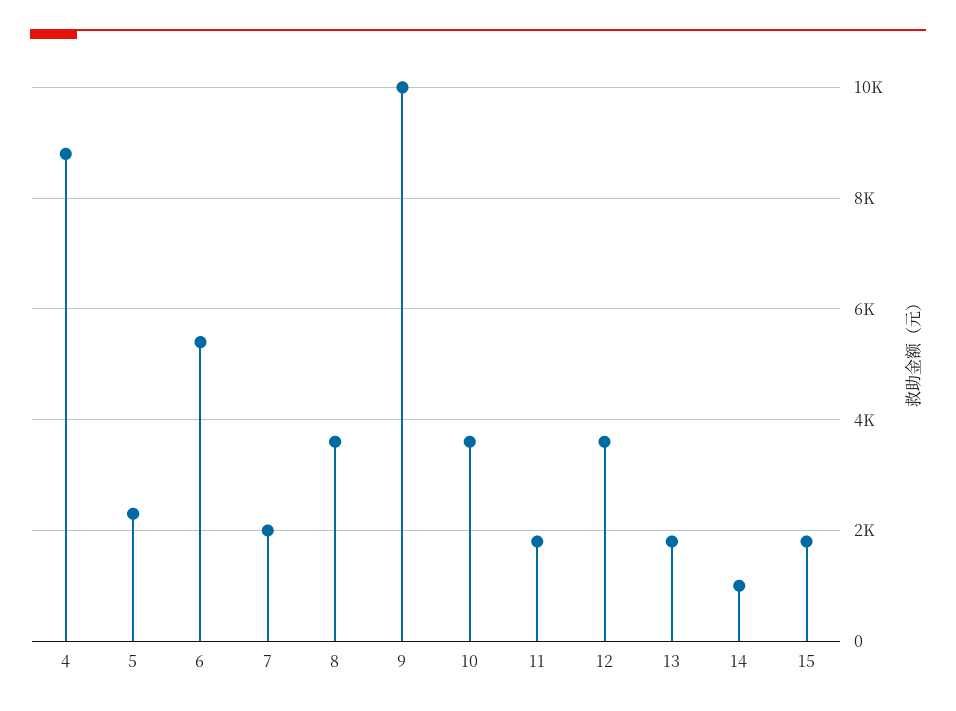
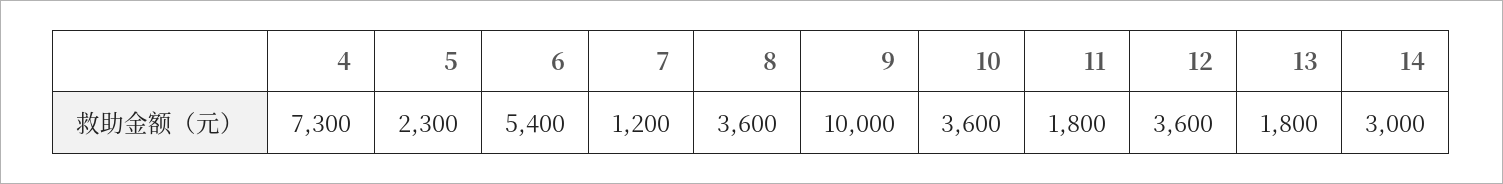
4: 8800 -> 7300
7: 2000 -> 1200
14: 1000 -> 3000
15: 1800 -> none

